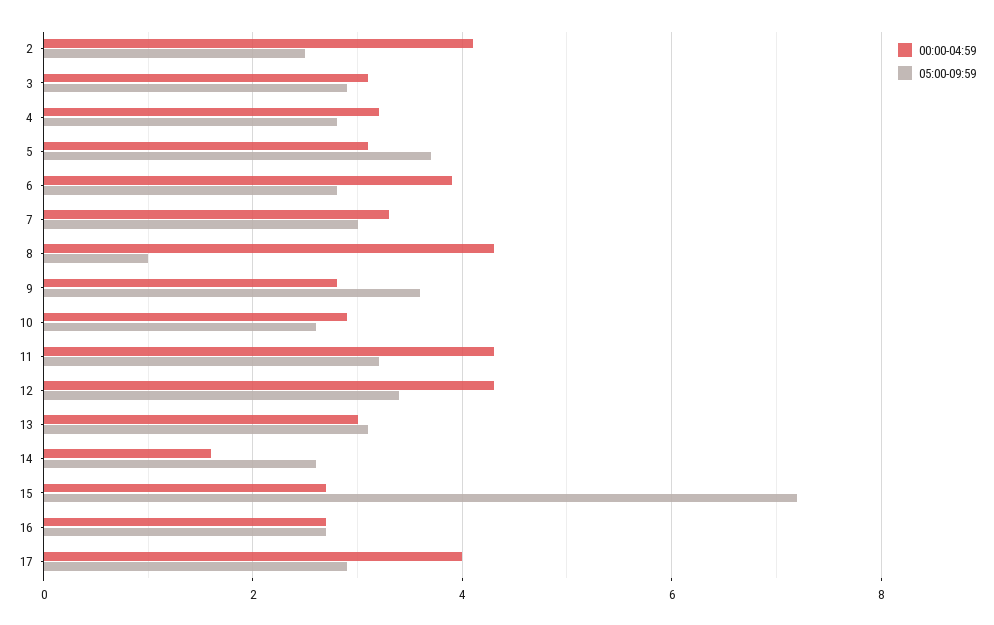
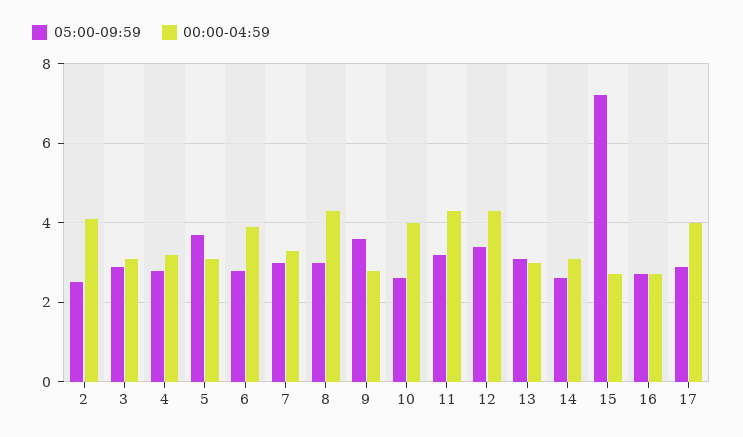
05:00-09:59, 8: 1 -> 3
00:00-04:59, 10: 3 -> 4
00:00-04:59, 14: 1.5 -> 3

